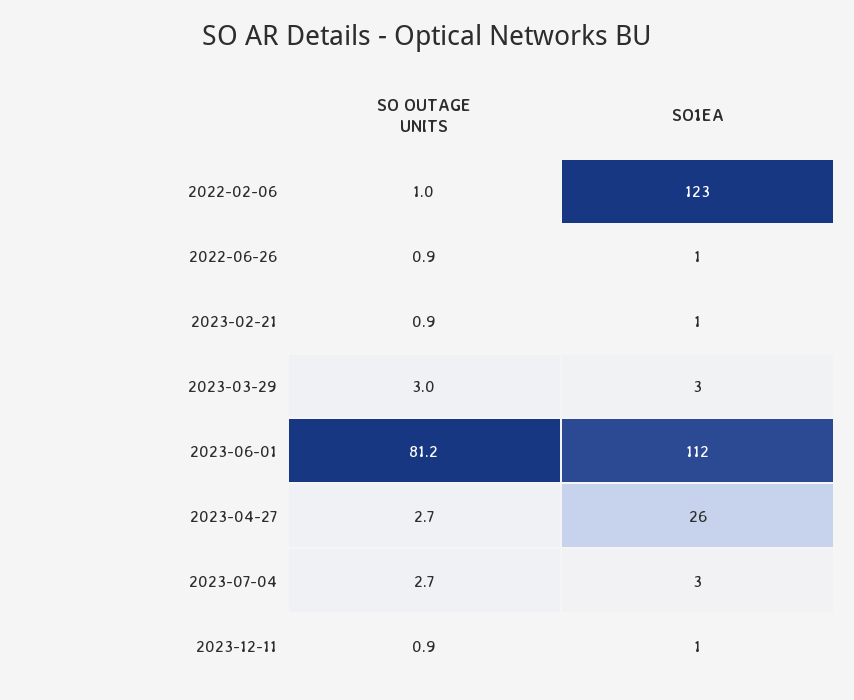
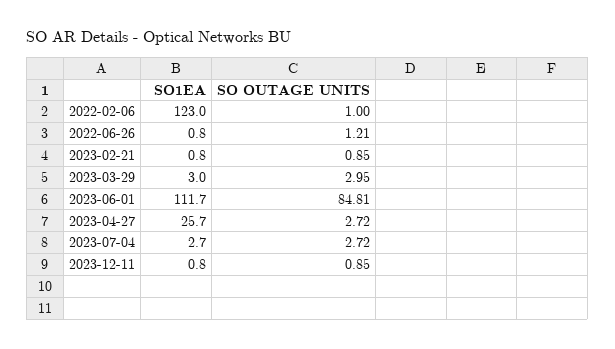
SO OUTAGE UNITS, 2022-06-26: 0.9 -> 1.21
SO OUTAGE UNITS, 2023-06-01: 81.2 -> 84.81

